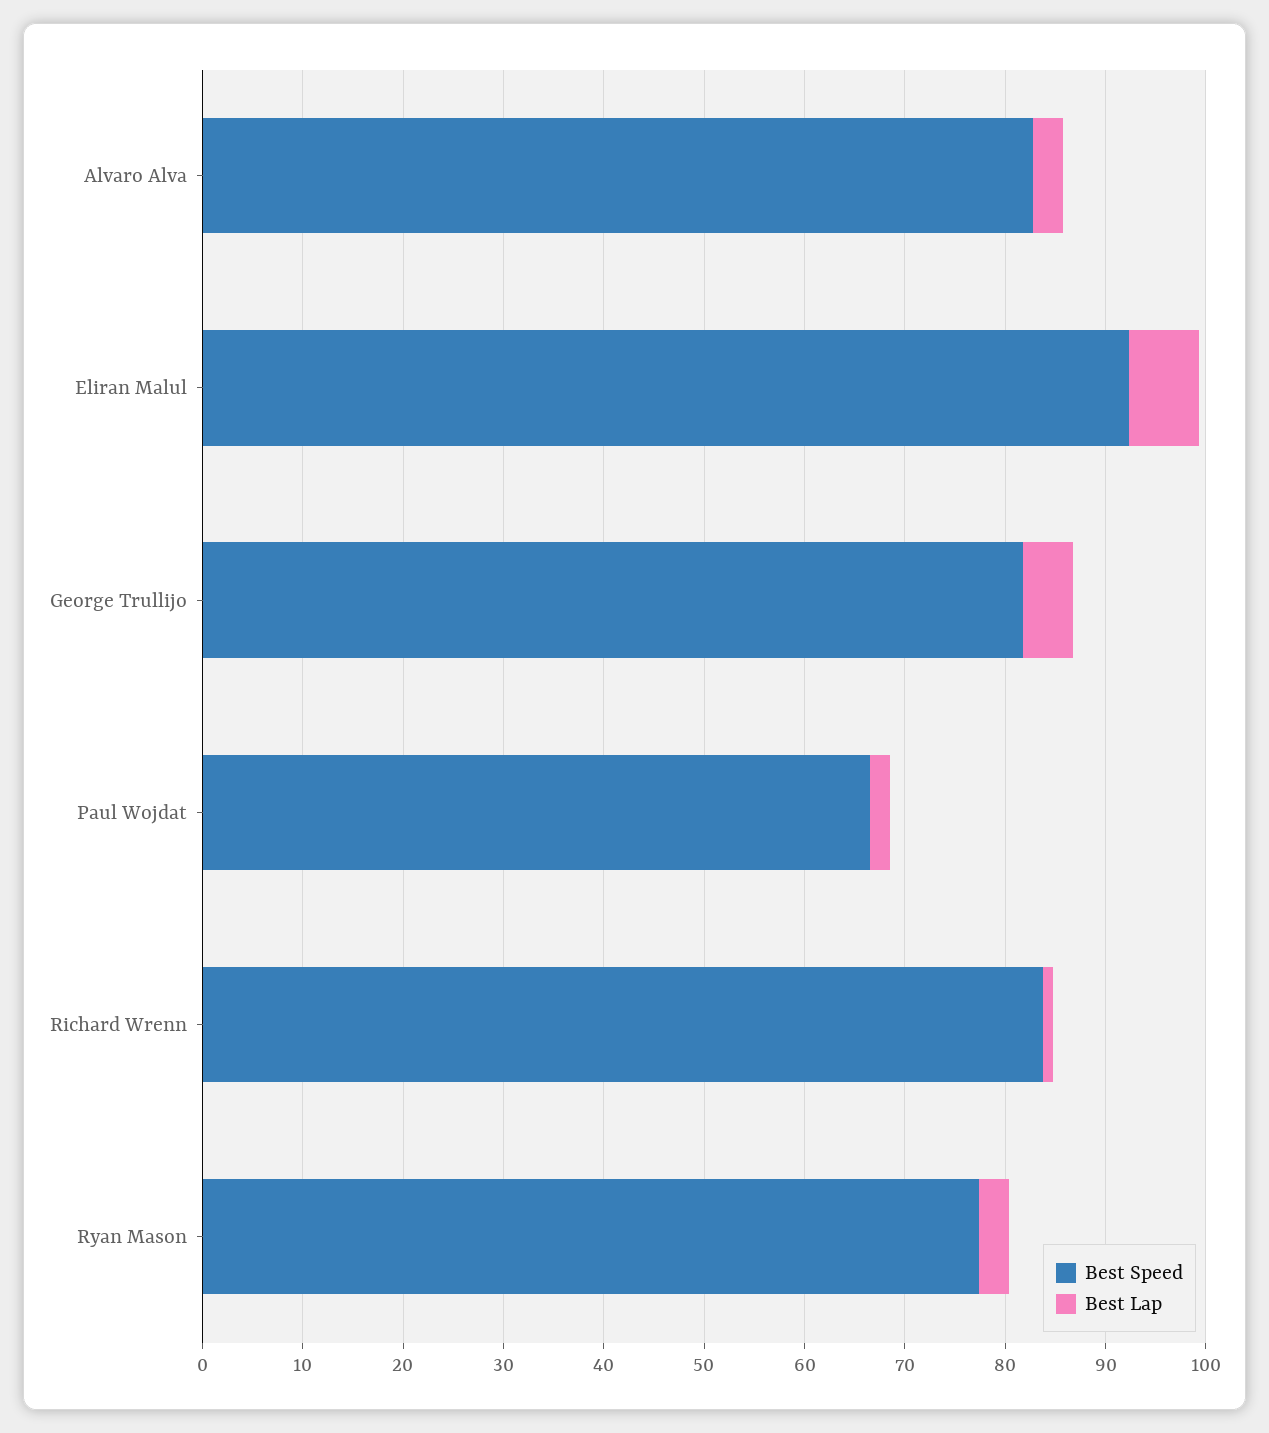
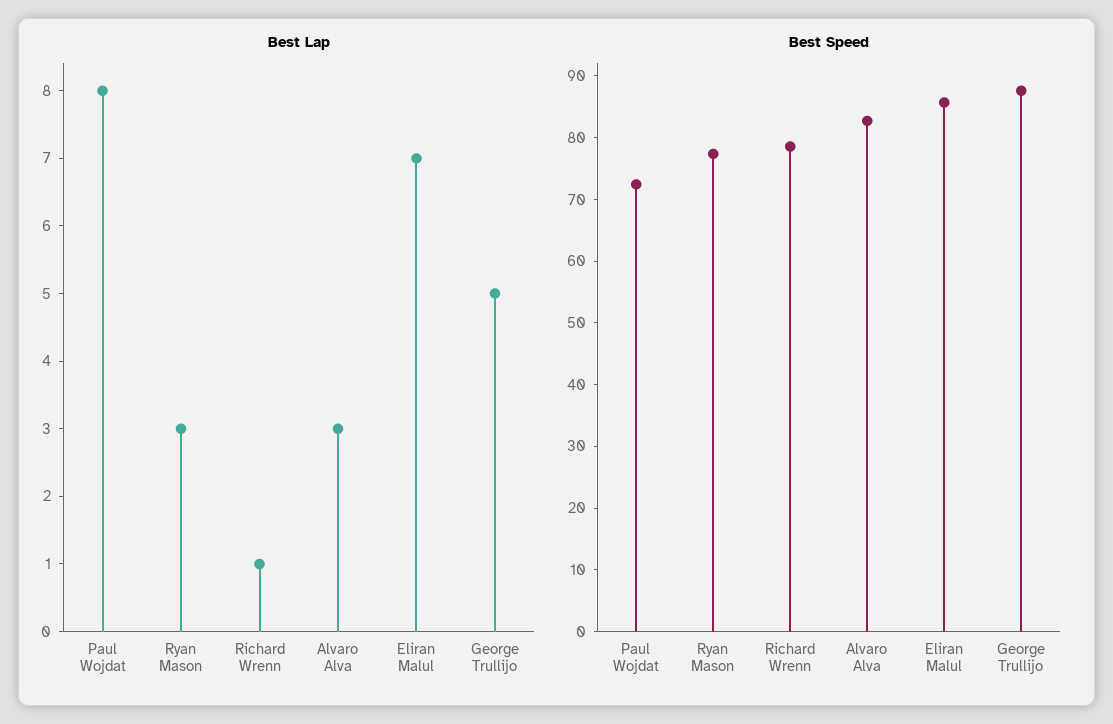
Best Speed, Eliran Malul: 92 -> 86
Best Speed, George Trullijo: 82 -> 88
Best Speed, Paul Wojdat: 66 -> 72
Best Lap, Paul Wojdat: 2 -> 8
Best Speed, Richard Wrenn: 84 -> 78

